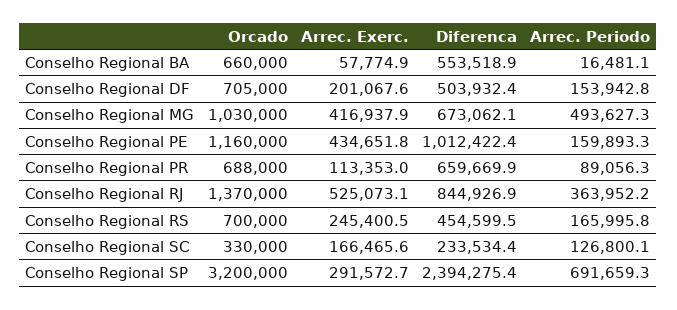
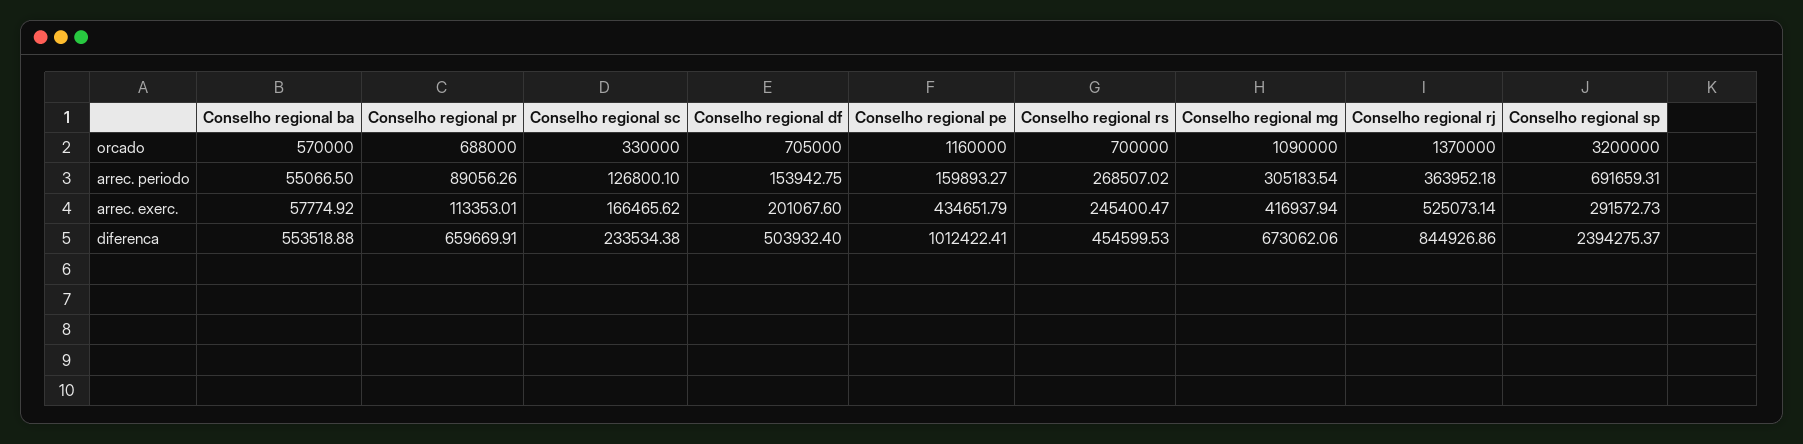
Orcado, Conselho Regional BA: 660000 -> 570000
Arrec. Periodo, Conselho Regional BA: 16481.1 -> 55066.5
Orcado, Conselho Regional MG: 1030000 -> 1090000
Arrec. Periodo, Conselho Regional MG: 493627.3 -> 305183.54
Arrec. Periodo, Conselho Regional RS: 165995.8 -> 268507.02

